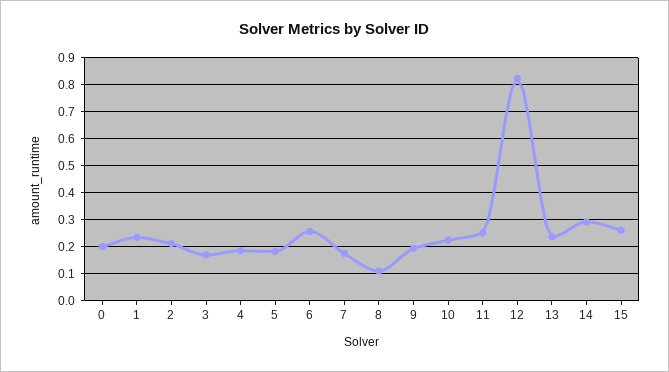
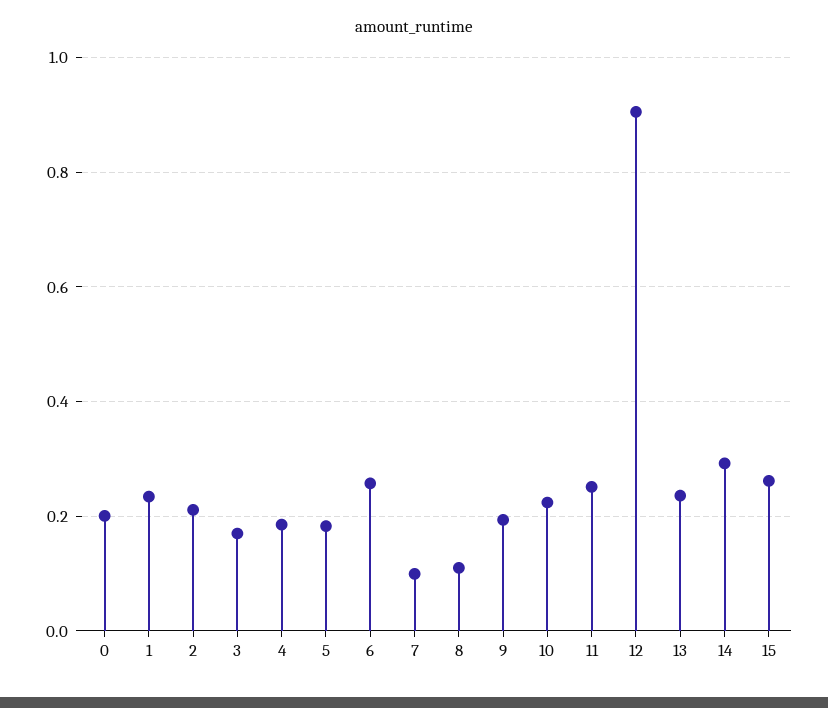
7: 0.175 -> 0.1
12: 0.825 -> 0.9

